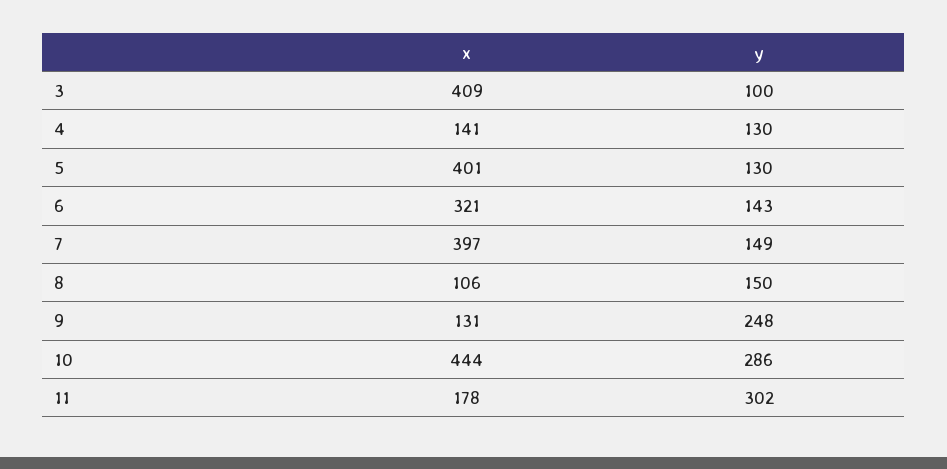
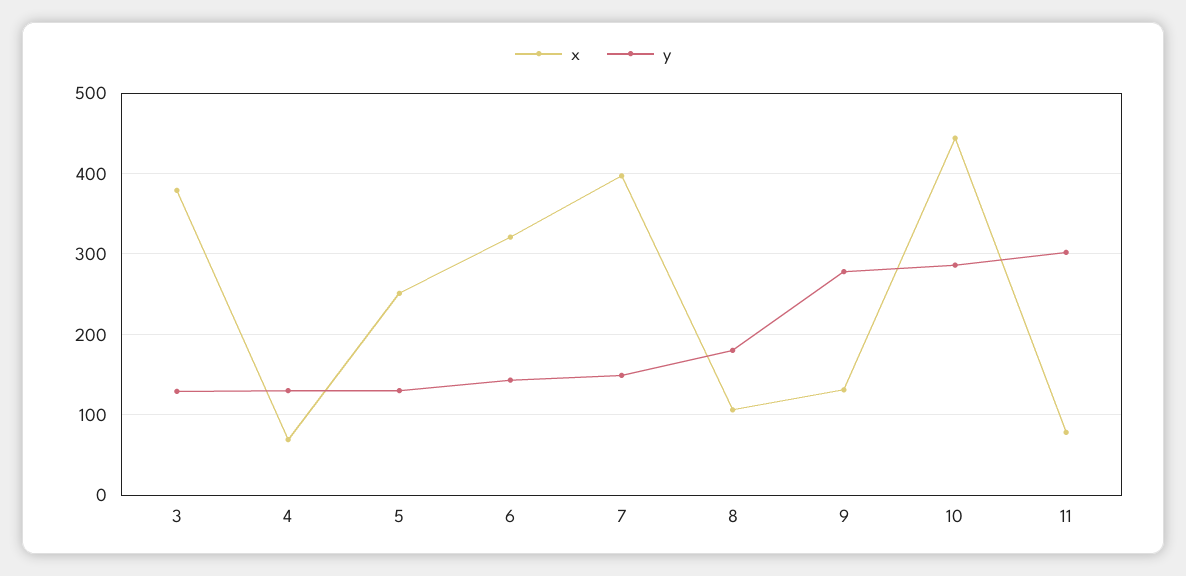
x, 3: 409 -> 380
y, 3: 100 -> 130
x, 4: 141 -> 70
x, 5: 401 -> 250
y, 8: 150 -> 180
y, 9: 248 -> 280
x, 11: 178 -> 80

